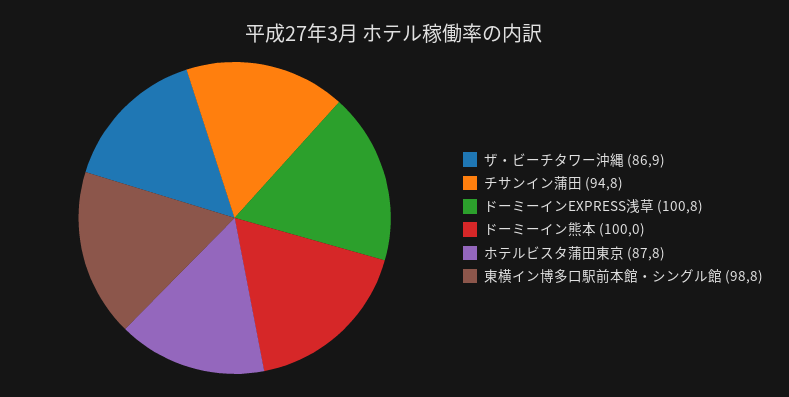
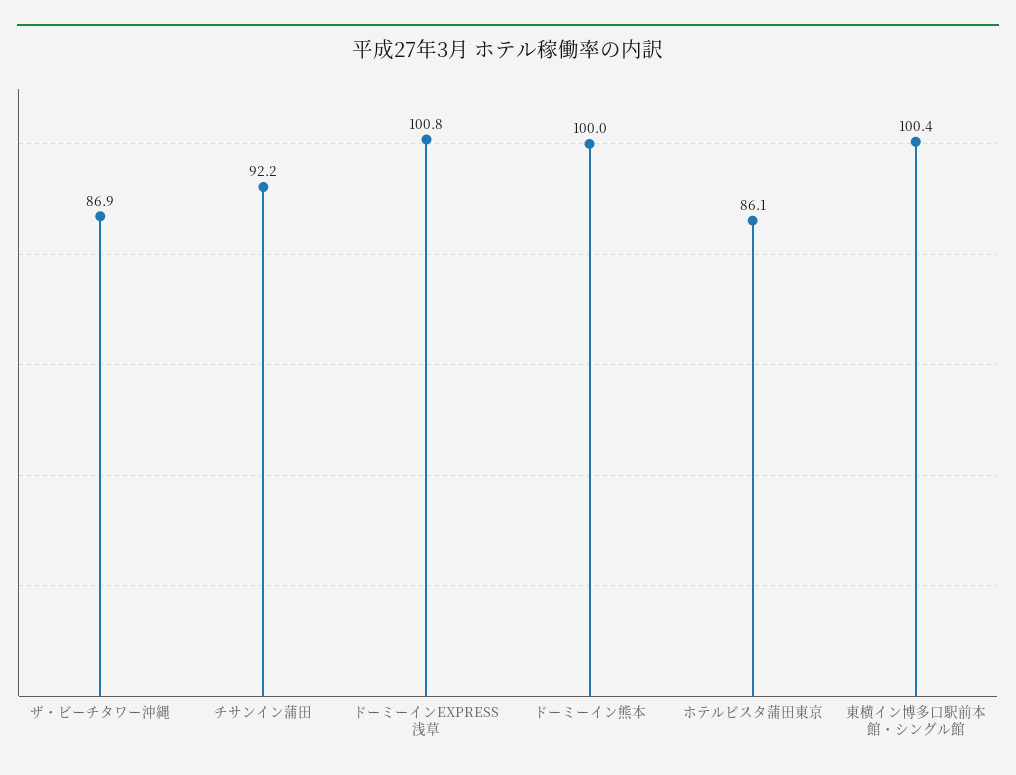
チサンイン蒲田: 94.8 -> 92.2
ホテルビスタ蒲田東京: 87.8 -> 86.1
東横イン博多口駅前本館・シングル館: 98.8 -> 100.4

